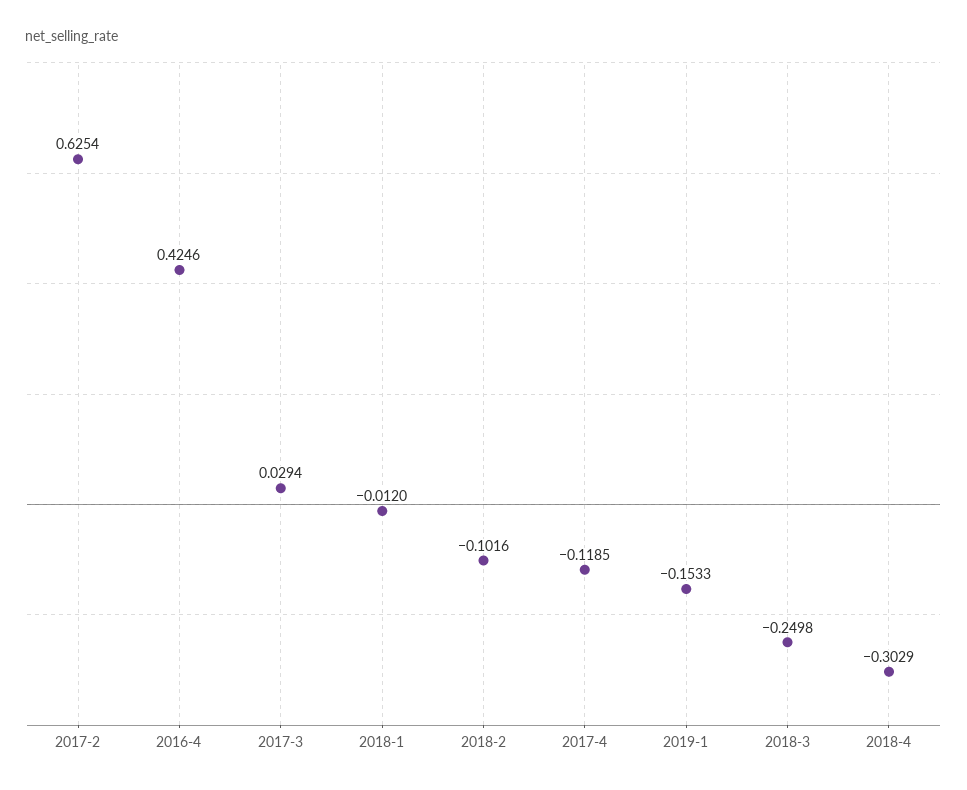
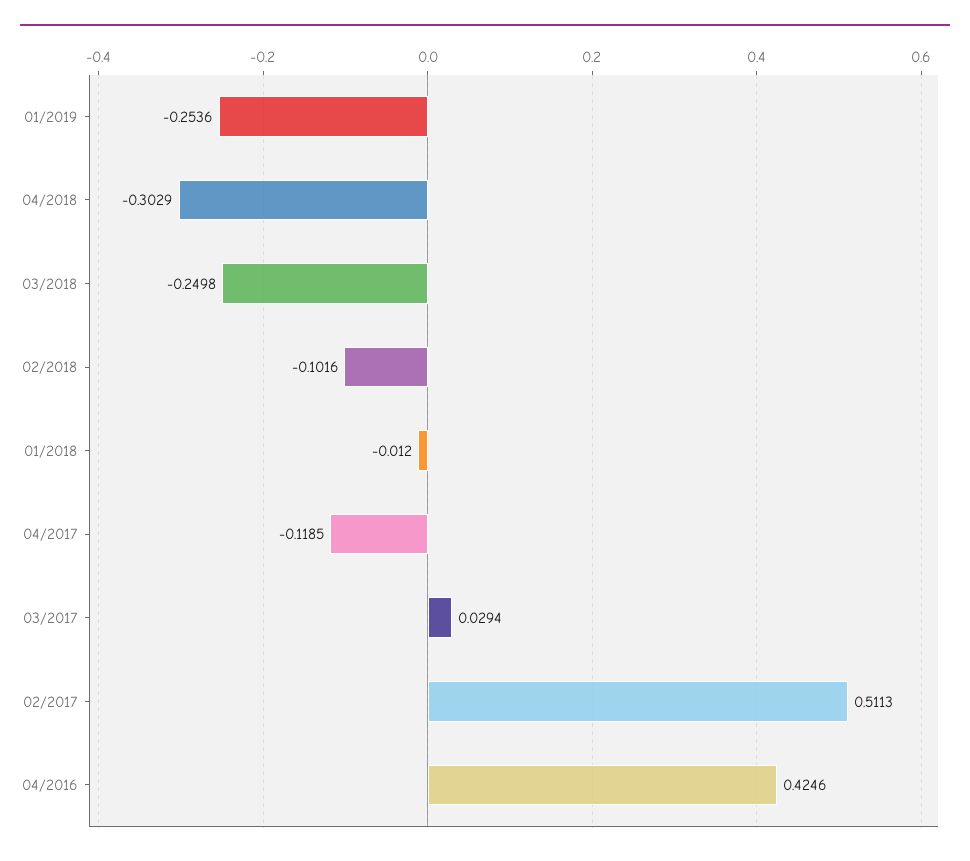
2017-2: 0.6254 -> 0.5113
2019-1: -0.1533 -> -0.2536

